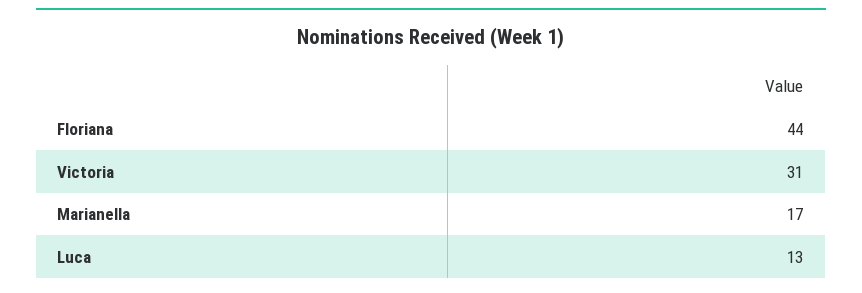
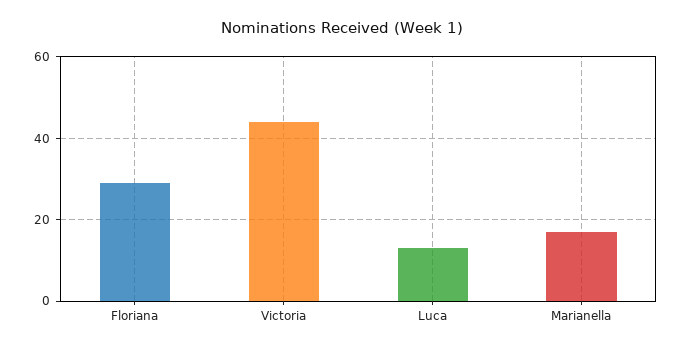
Floriana: 44 -> 30
Victoria: 31 -> 45

